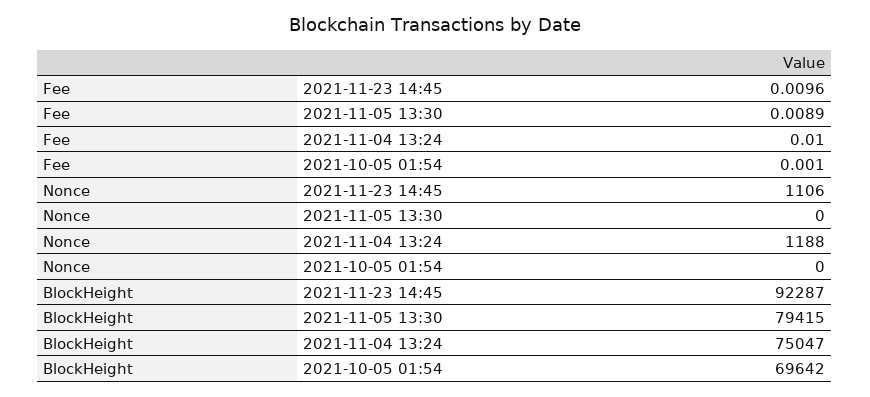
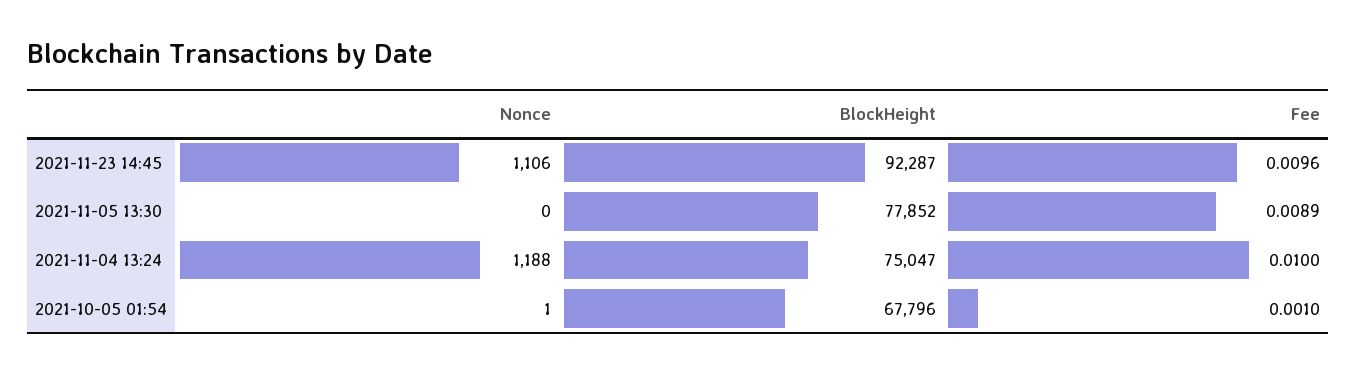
Nonce, 2021-10-05 01:54: 0 -> 1
BlockHeight, 2021-11-05 13:30: 79415 -> 77852
BlockHeight, 2021-10-05 01:54: 69642 -> 67796

